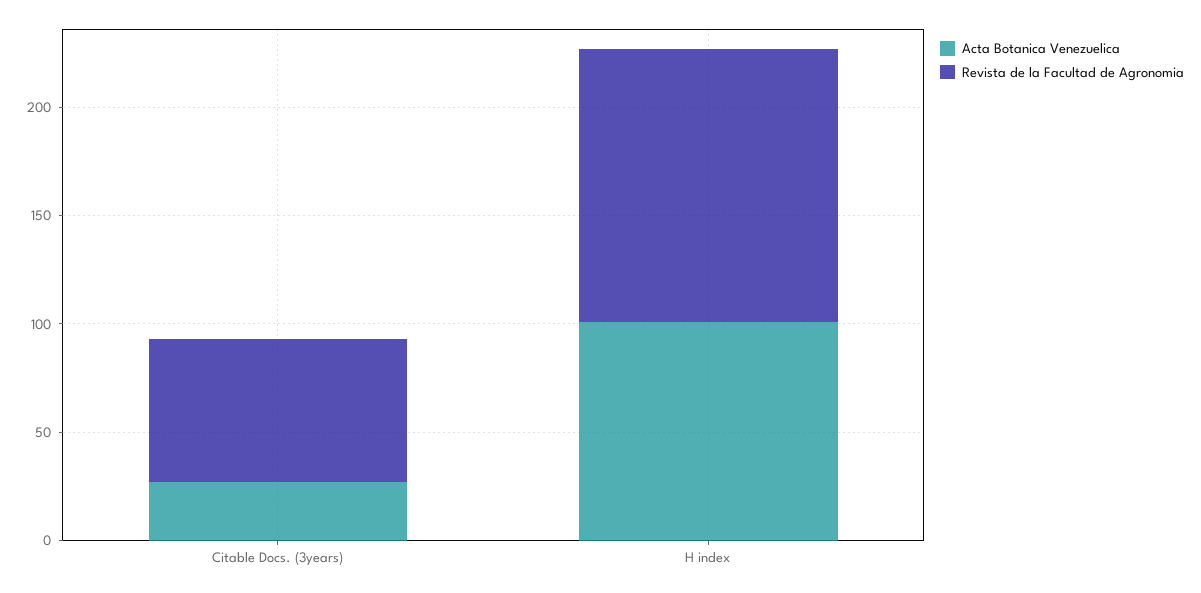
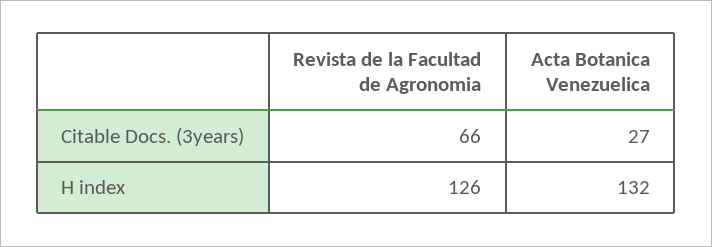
Acta Botanica Venezuelica, H index: 100 -> 132

